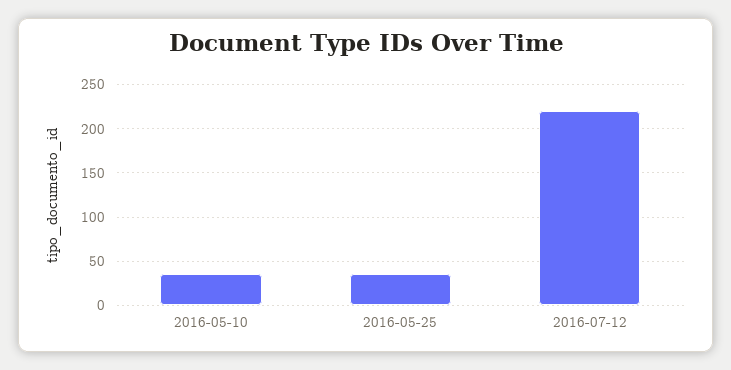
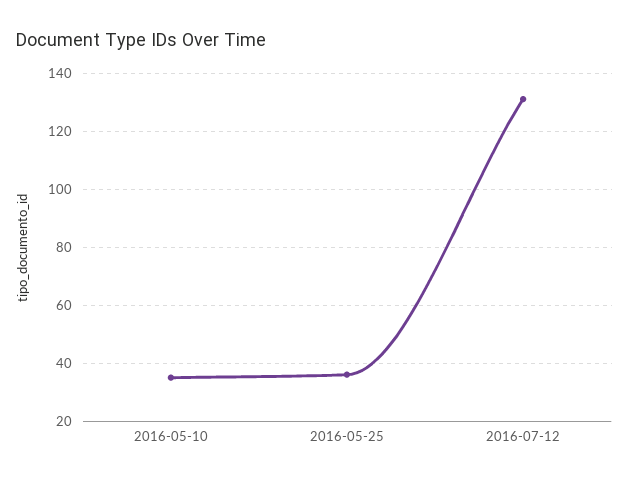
2016-07-12: 220 -> 130

